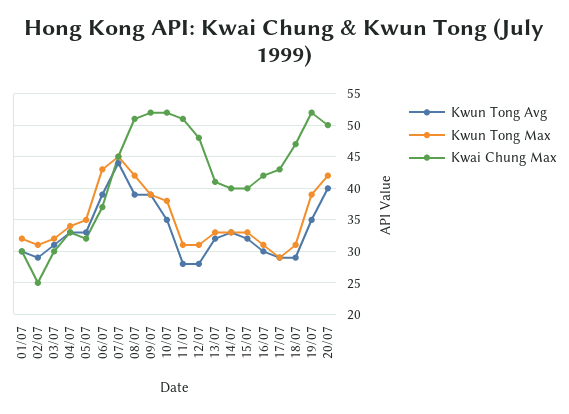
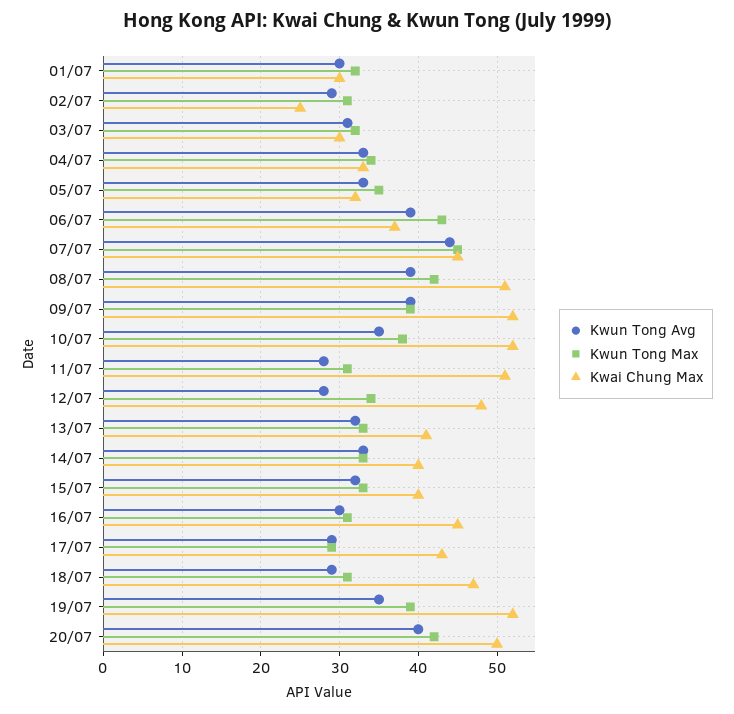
Kwun Tong Max, 12/07: 31 -> 34
Kwai Chung Max, 16/07: 42 -> 45

